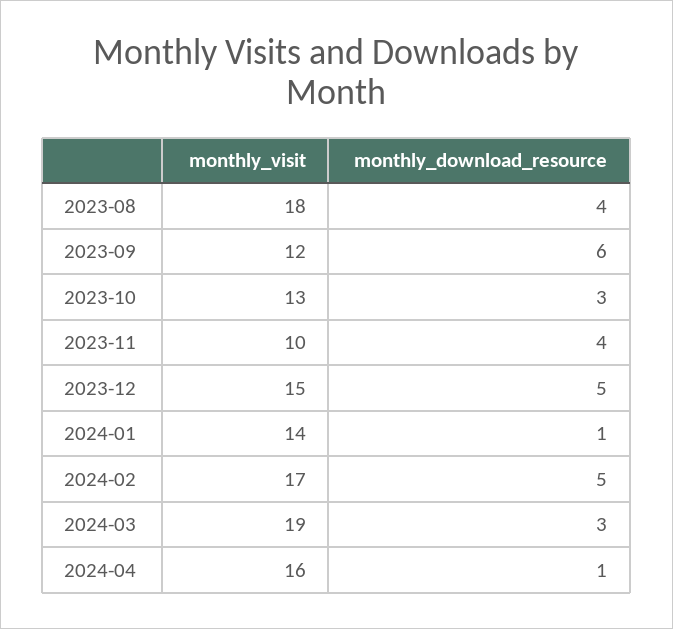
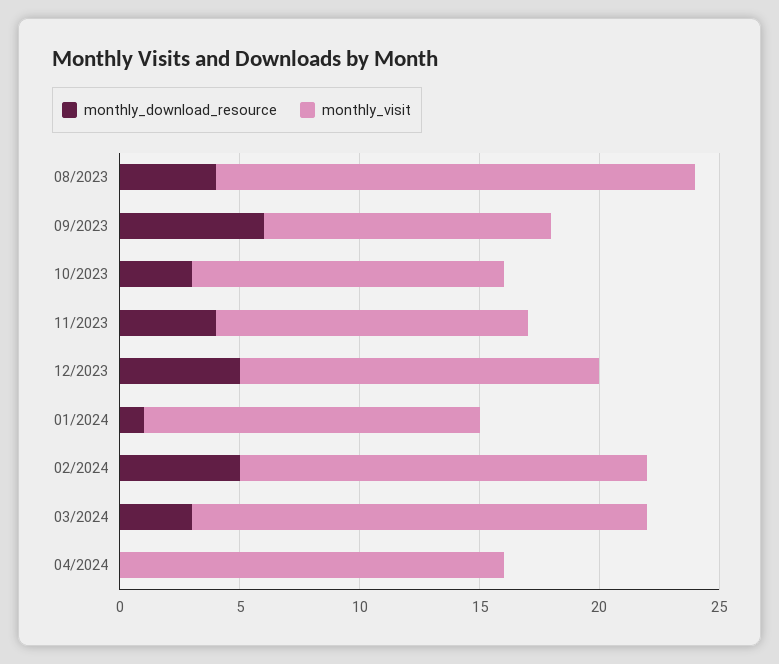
monthly_visit, 2023-08: 18 -> 20
monthly_visit, 2023-11: 10 -> 13
monthly_download_resource, 2024-04: 1 -> 0

